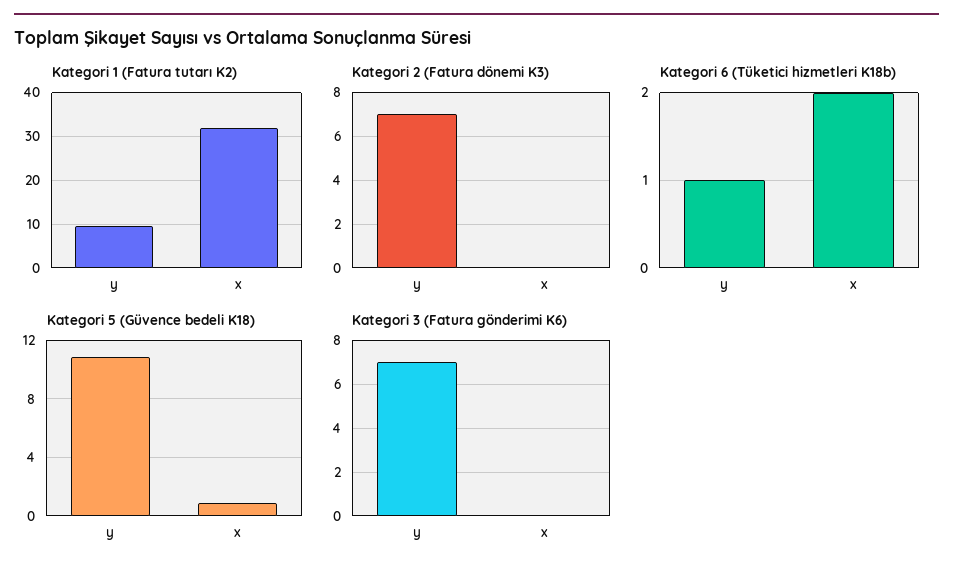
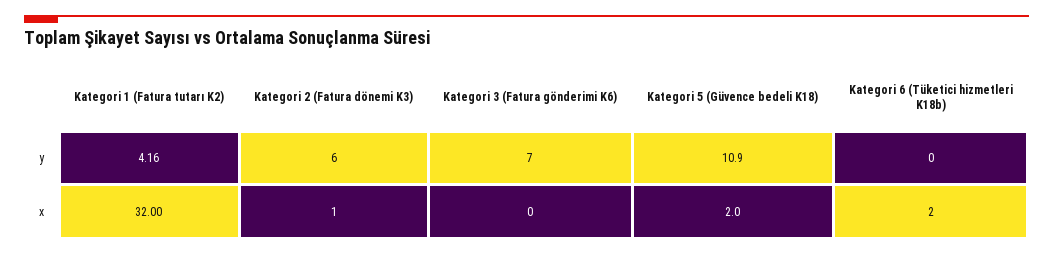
Kategori 1 (Fatura tutarı K2), y: 10 -> 4.16
Kategori 2 (Fatura dönemi K3), y: 7 -> 6
Kategori 2 (Fatura dönemi K3), x: 0 -> 1
Kategori 6 (Tüketici hizmetleri K18b), y: 1 -> 0
Kategori 5 (Güvence bedeli K18), x: 1 -> 2

